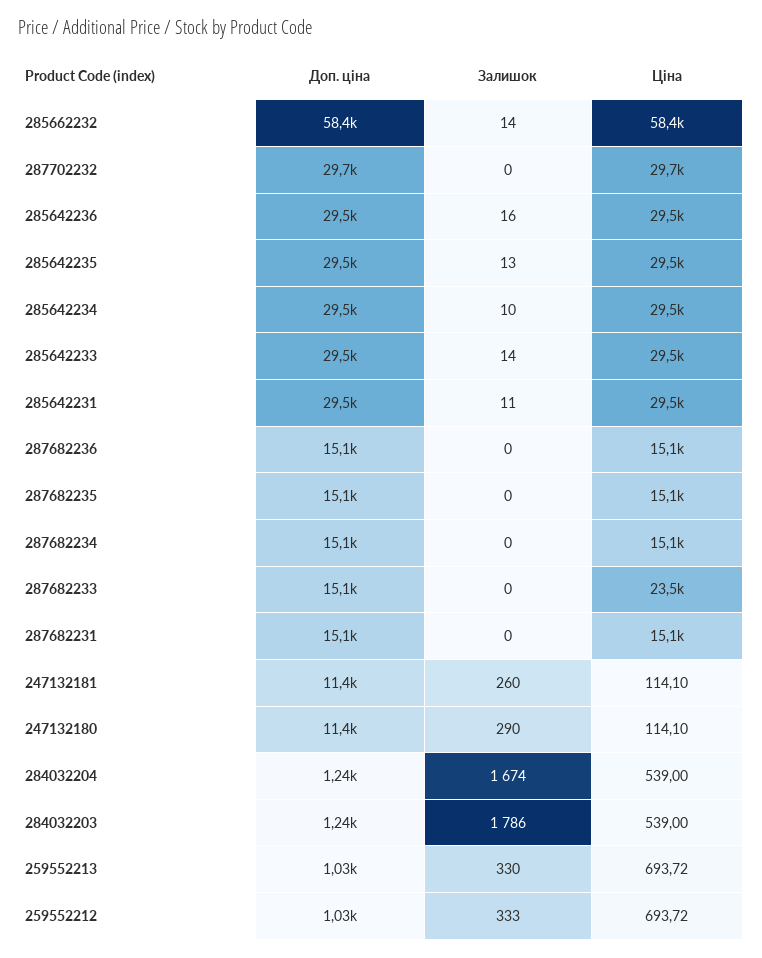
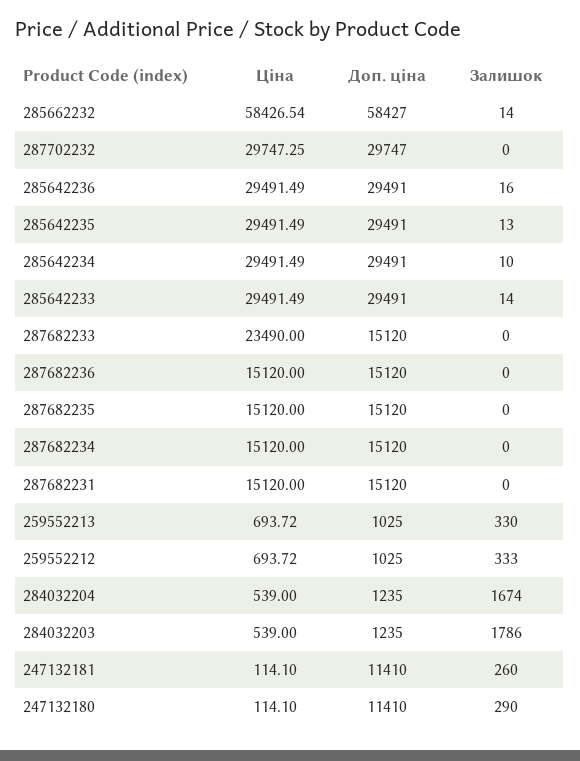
Доп. ціна, 285642231: 29500 -> none
Залишок, 285642231: 11 -> none
Ціна, 285642231: 29500 -> none

